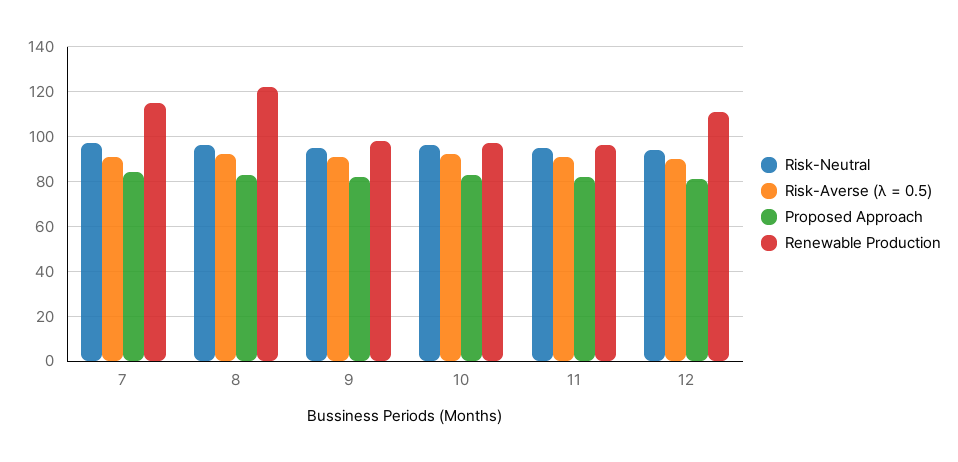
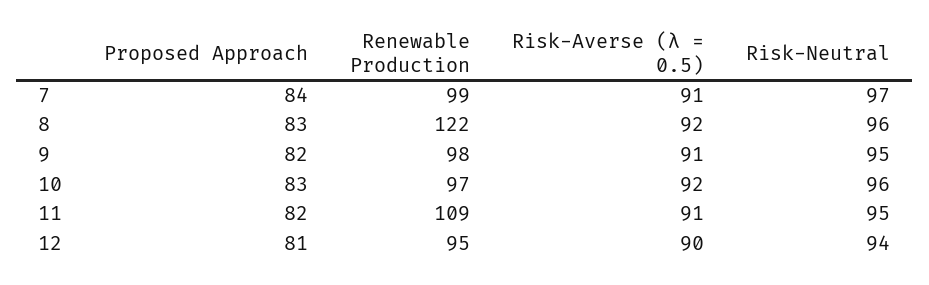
Renewable Production, 7: 115 -> 99
Renewable Production, 11: 95 -> 109
Renewable Production, 12: 110 -> 95

